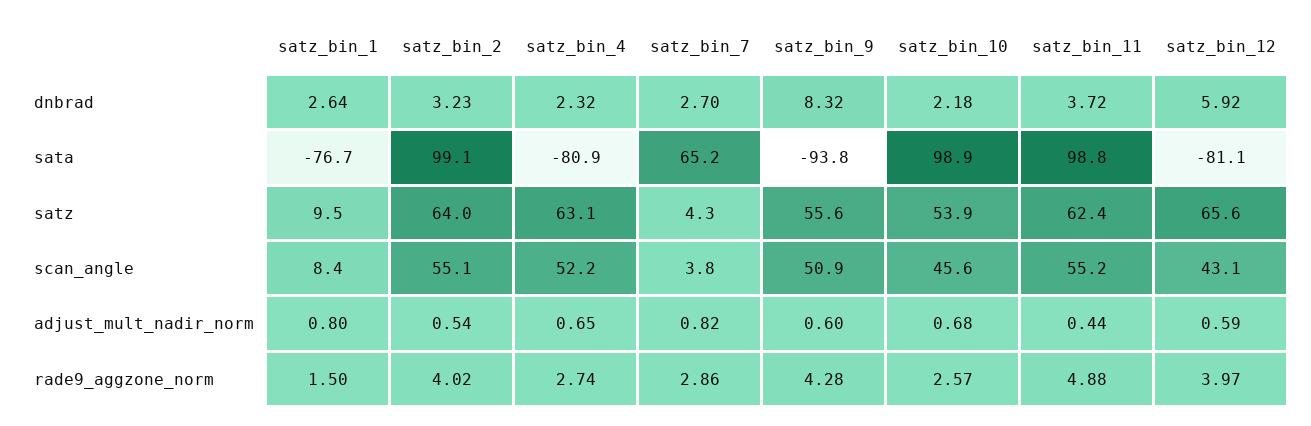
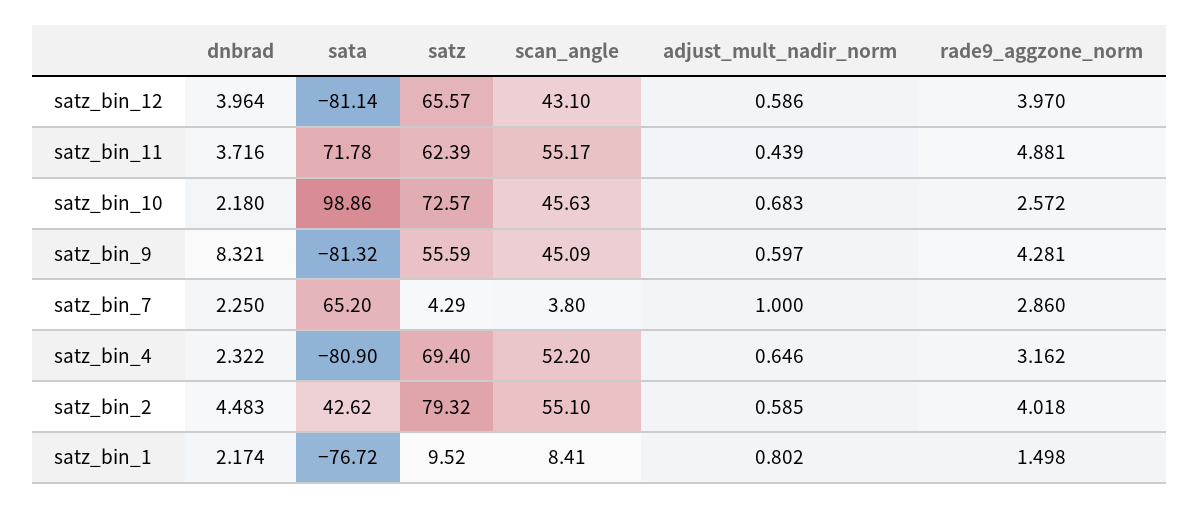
satz_bin_1, dnbrad: 2.64 -> 2.174
satz_bin_2, dnbrad: 3.23 -> 4.483
satz_bin_7, dnbrad: 2.7 -> 2.25
satz_bin_12, dnbrad: 5.92 -> 3.964
satz_bin_2, sata: 99.1 -> 42.62
satz_bin_9, sata: -93.8 -> -81.32
satz_bin_11, sata: 98.8 -> 71.78
satz_bin_2, satz: 64 -> 79.32
satz_bin_4, satz: 63.1 -> 69.4
satz_bin_10, satz: 53.9 -> 72.57
satz_bin_9, scan_angle: 50.9 -> 45.09
satz_bin_2, adjust_mult_nadir_norm: 0.54 -> 0.585
satz_bin_7, adjust_mult_nadir_norm: 0.82 -> 1
satz_bin_4, rade9_aggzone_norm: 2.74 -> 3.162

